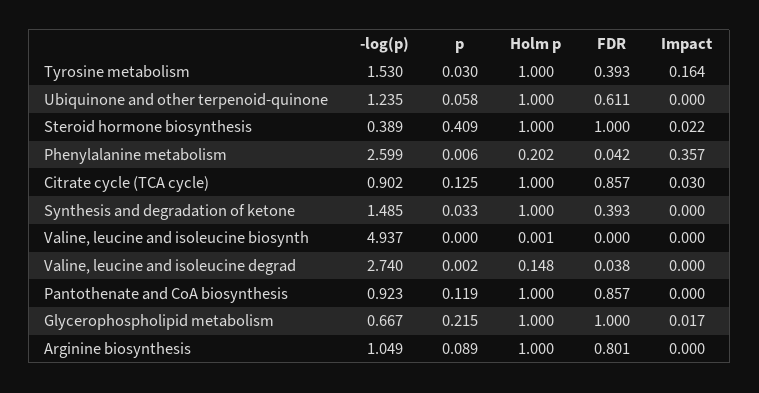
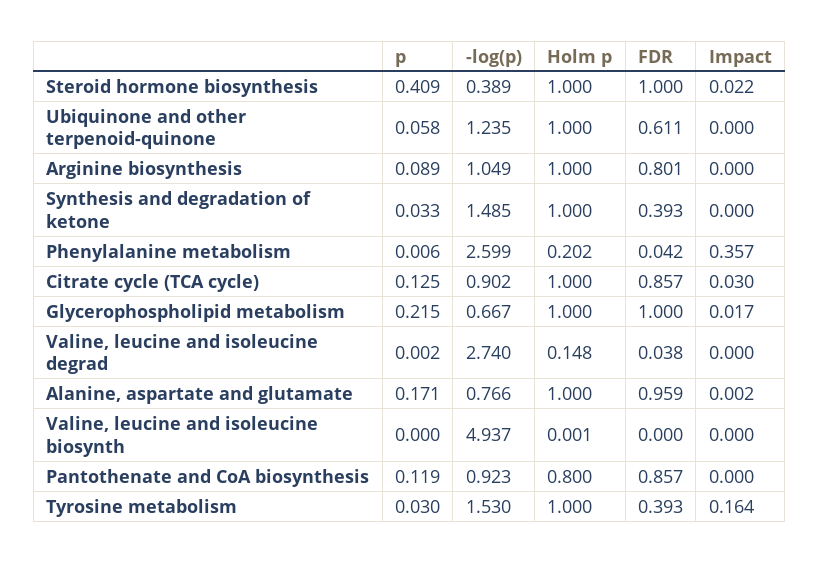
Holm p, Pantothenate and CoA biosynthesis: 1 -> 0.8
p, Alanine, aspartate and glutamate: none -> 0.171
-log(p), Alanine, aspartate and glutamate: none -> 0.766
Holm p, Alanine, aspartate and glutamate: none -> 1
FDR, Alanine, aspartate and glutamate: none -> 0.959
Impact, Alanine, aspartate and glutamate: none -> 0.002

